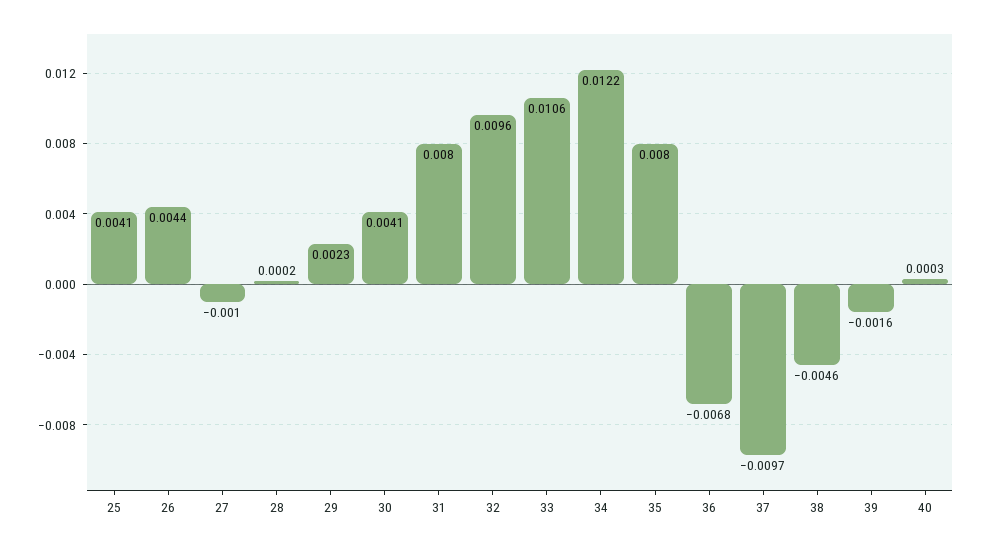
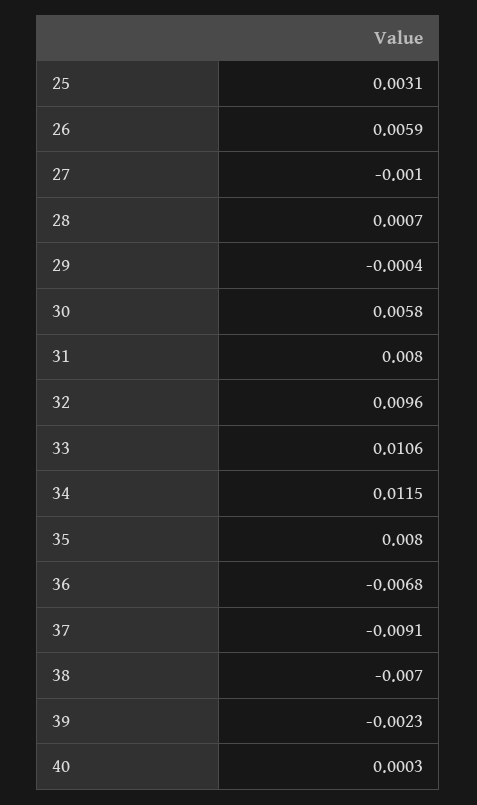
25: 0.0041 -> 0.0031
26: 0.0044 -> 0.0059
28: 0.0002 -> 0.0007
29: 0.0023 -> -0.0004
30: 0.0041 -> 0.0058
34: 0.0122 -> 0.0115
37: -0.0097 -> -0.0091
38: -0.0046 -> -0.007
39: -0.0016 -> -0.0023

